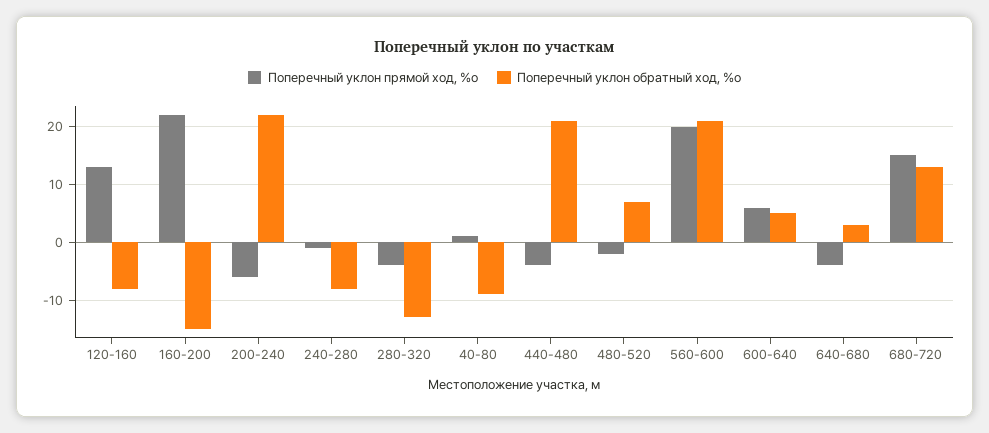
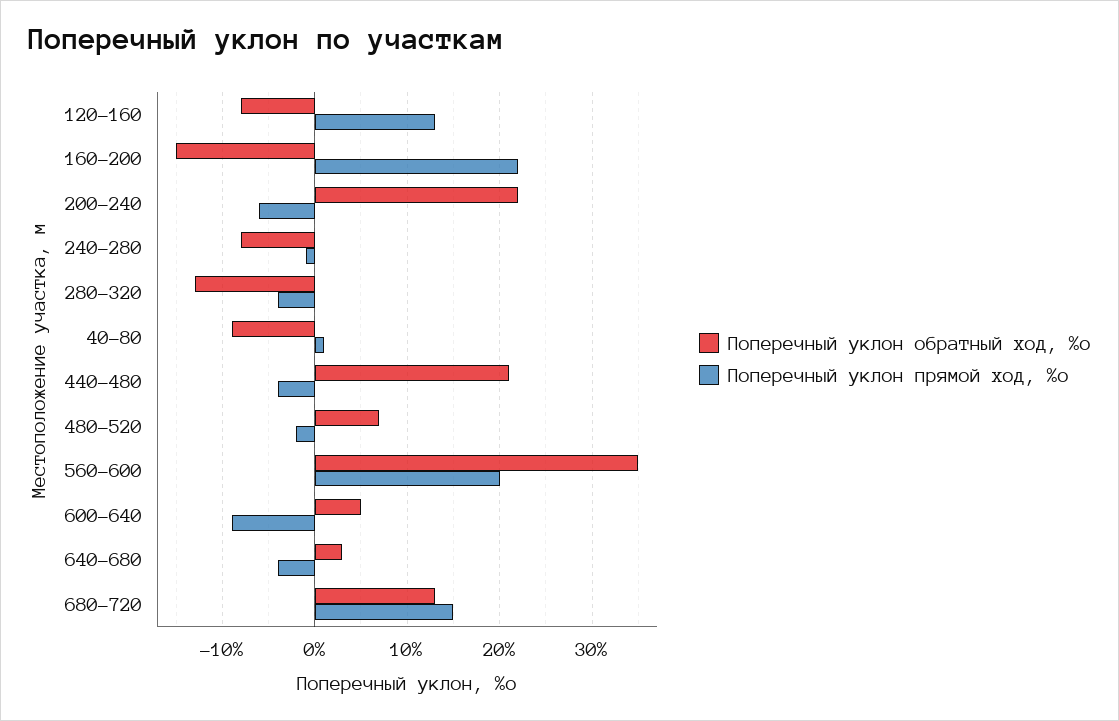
Поперечный уклон обратный ход, %о, 560-600: 20 -> 35
Поперечный уклон прямой ход, %о, 600-640: 5 -> -9

